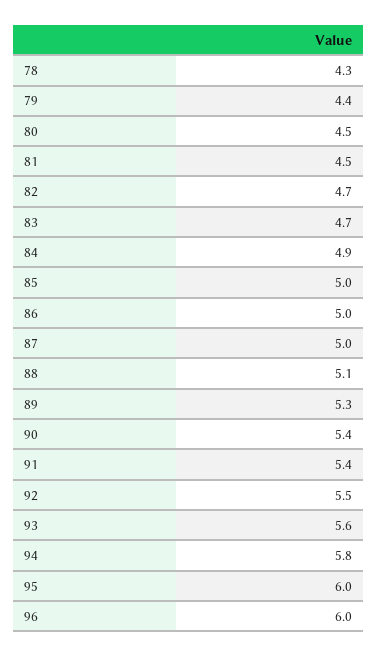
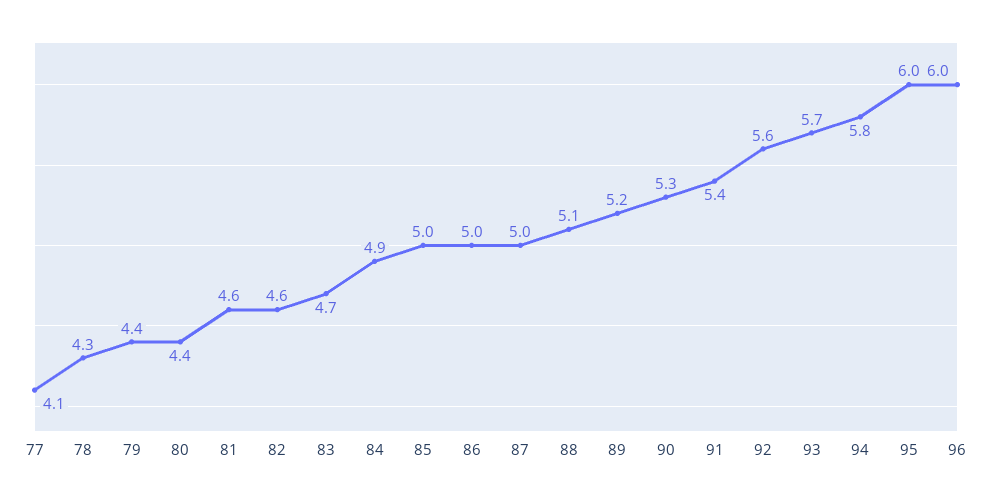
80: 4.5 -> 4.4
81: 4.5 -> 4.6
82: 4.7 -> 4.6
89: 5.3 -> 5.2
90: 5.4 -> 5.3
92: 5.5 -> 5.6
93: 5.6 -> 5.7
77: none -> 4.1

